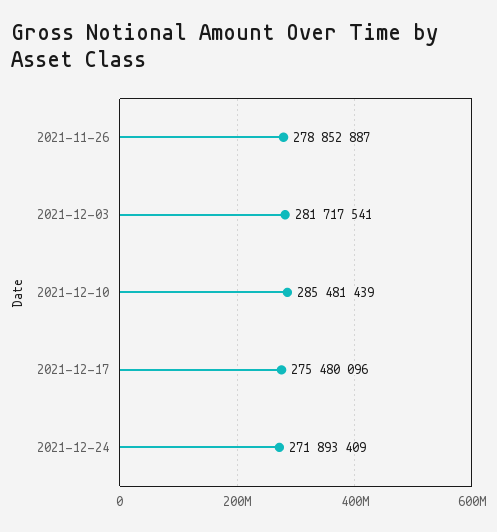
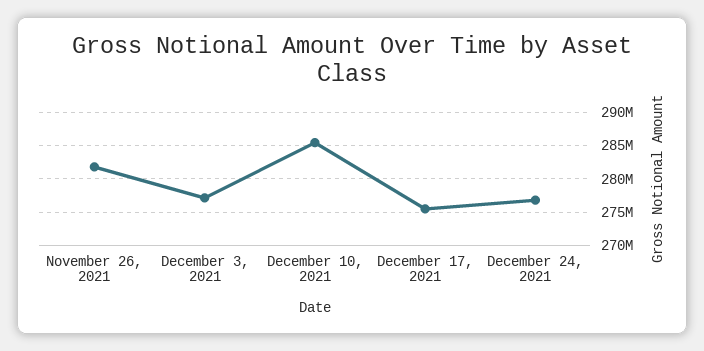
2021-11-26: 278852887 -> 282000000
2021-12-03: 281717541 -> 277000000
2021-12-24: 271893409 -> 277000000

